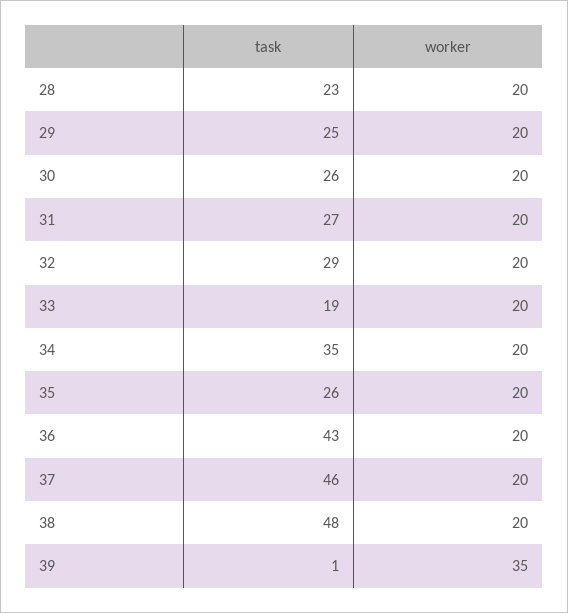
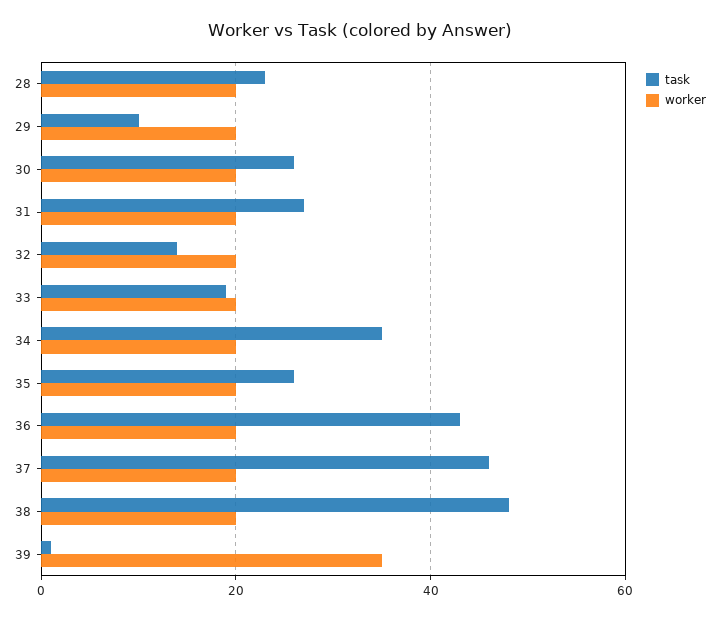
task, 29: 25 -> 10
task, 32: 29 -> 15

